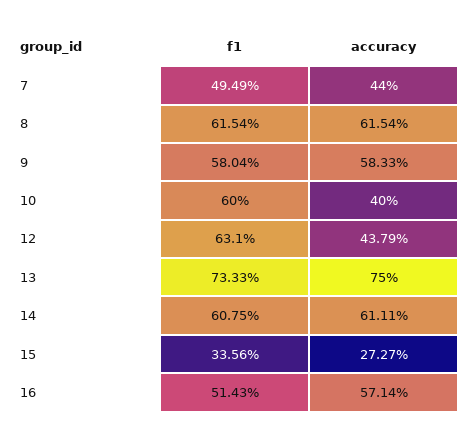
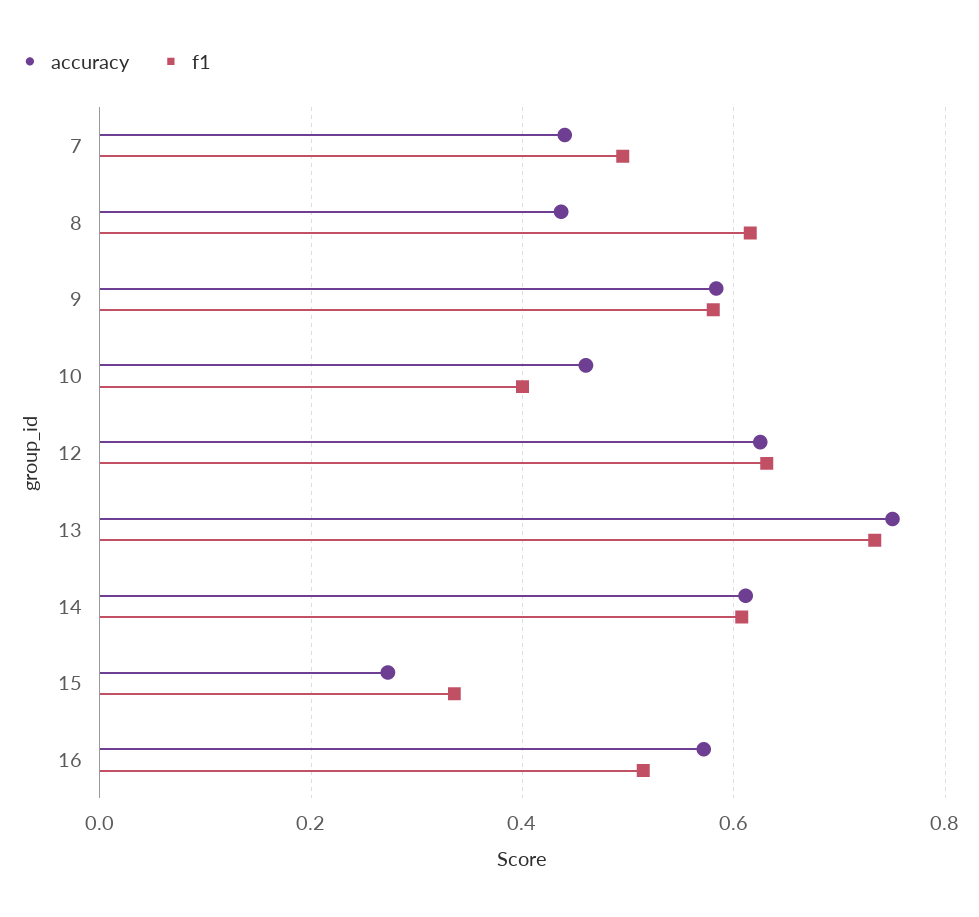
accuracy, 8: 0.6154 -> 0.44
f1, 10: 0.6 -> 0.4
accuracy, 10: 0.4 -> 0.46
accuracy, 12: 0.4379 -> 0.62

